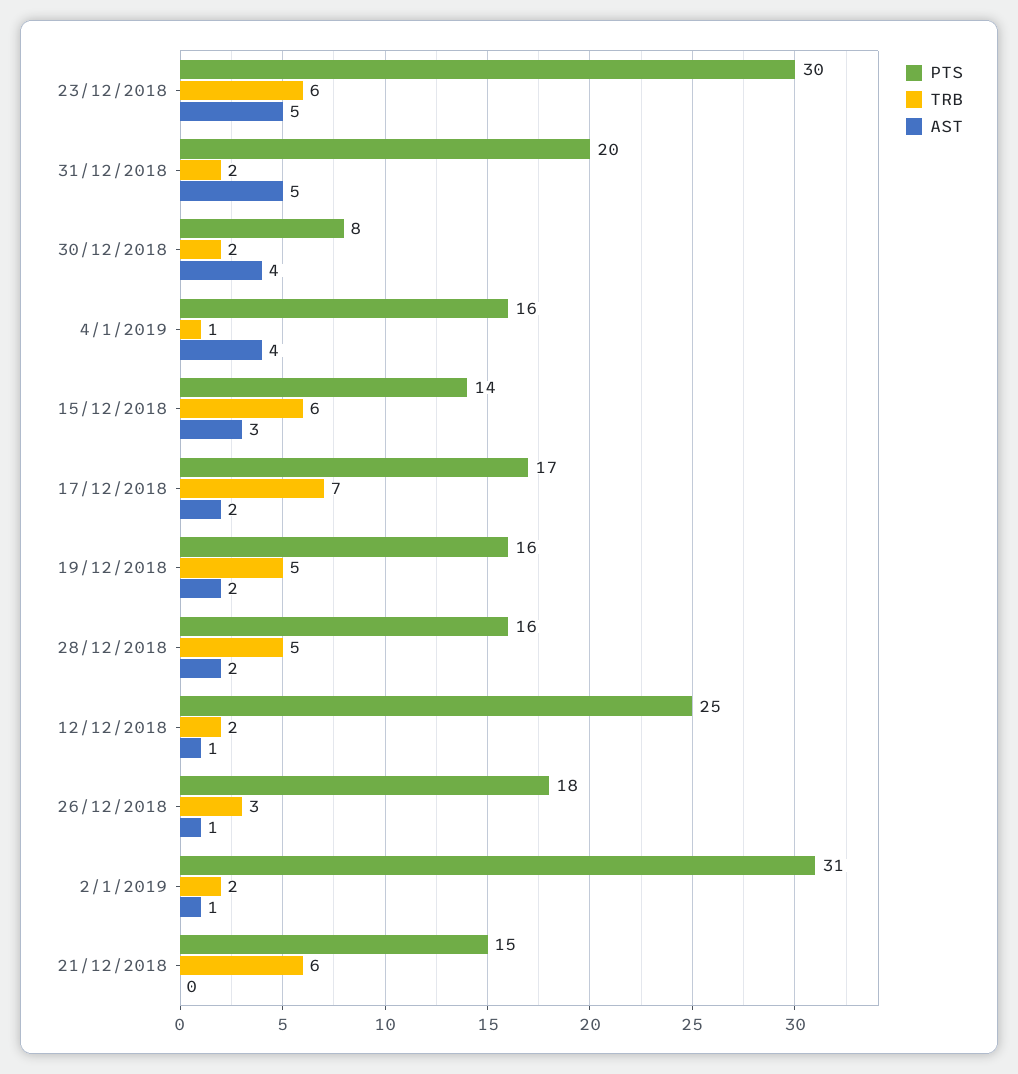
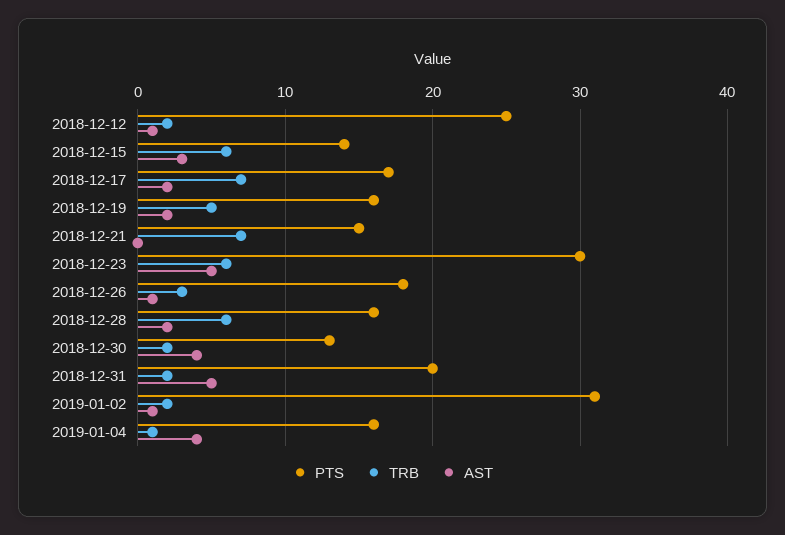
PTS, 30/12/2018: 8 -> 13
TRB, 28/12/2018: 5 -> 6
TRB, 21/12/2018: 6 -> 7

